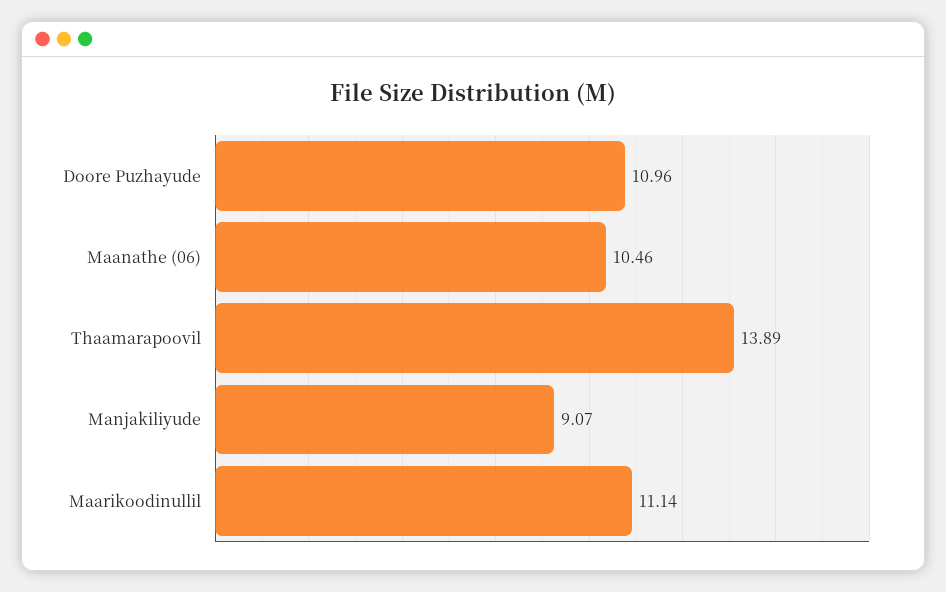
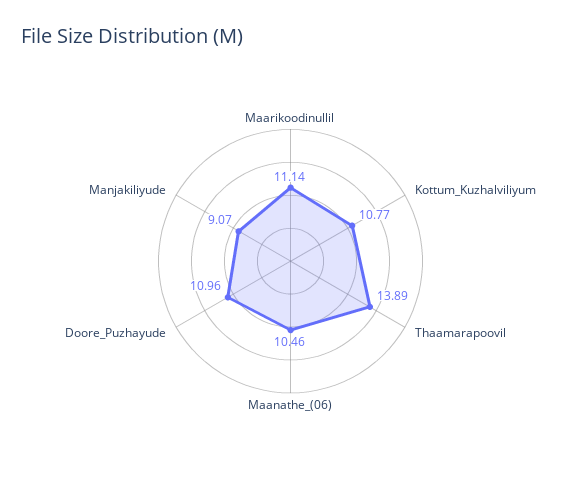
Kottum_Kuzhalviliyum: none -> 10.77

